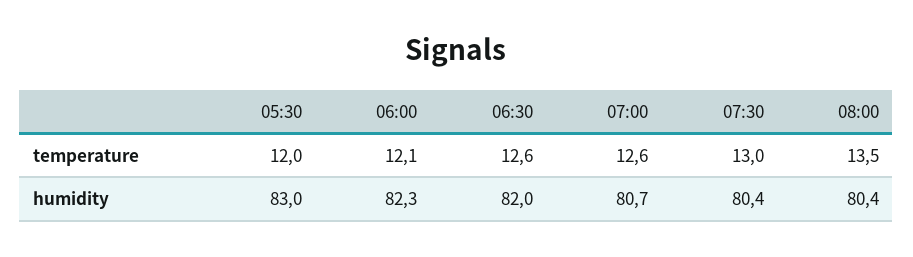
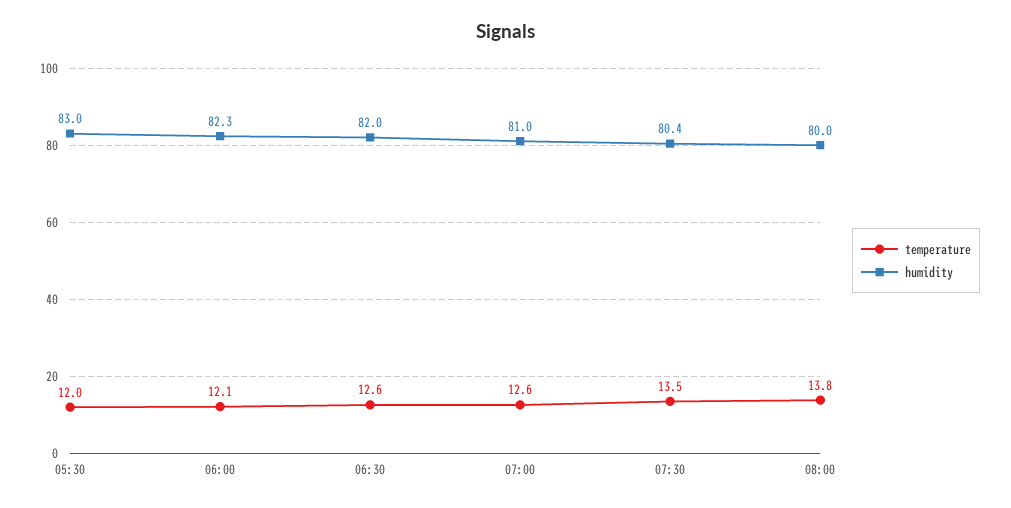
temperature, 07:30: 13 -> 13.5
temperature, 08:00: 13.5 -> 13.8
humidity, 07:00: 80.7 -> 81
humidity, 08:00: 80.4 -> 80

